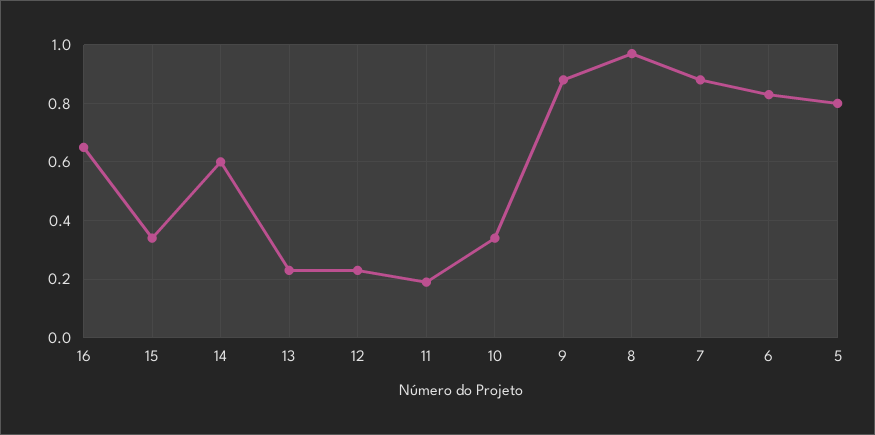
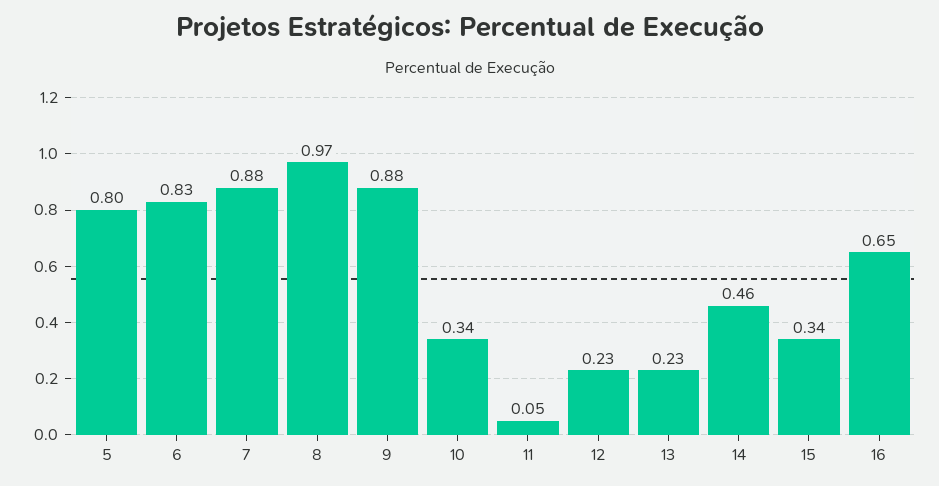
14: 0.6 -> 0.46
11: 0.2 -> 0.05

